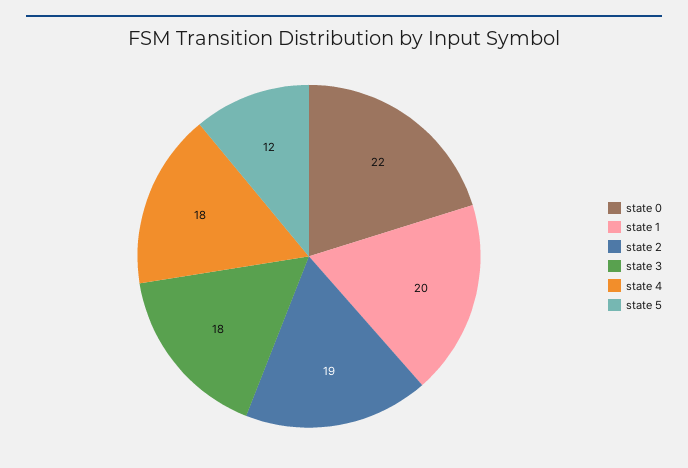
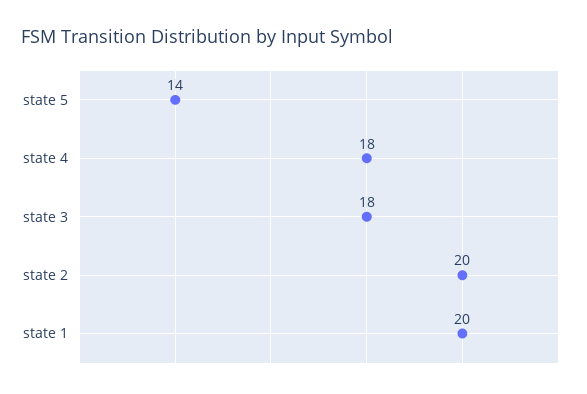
state 0: 22 -> none
state 2: 19 -> 20
state 5: 12 -> 14

